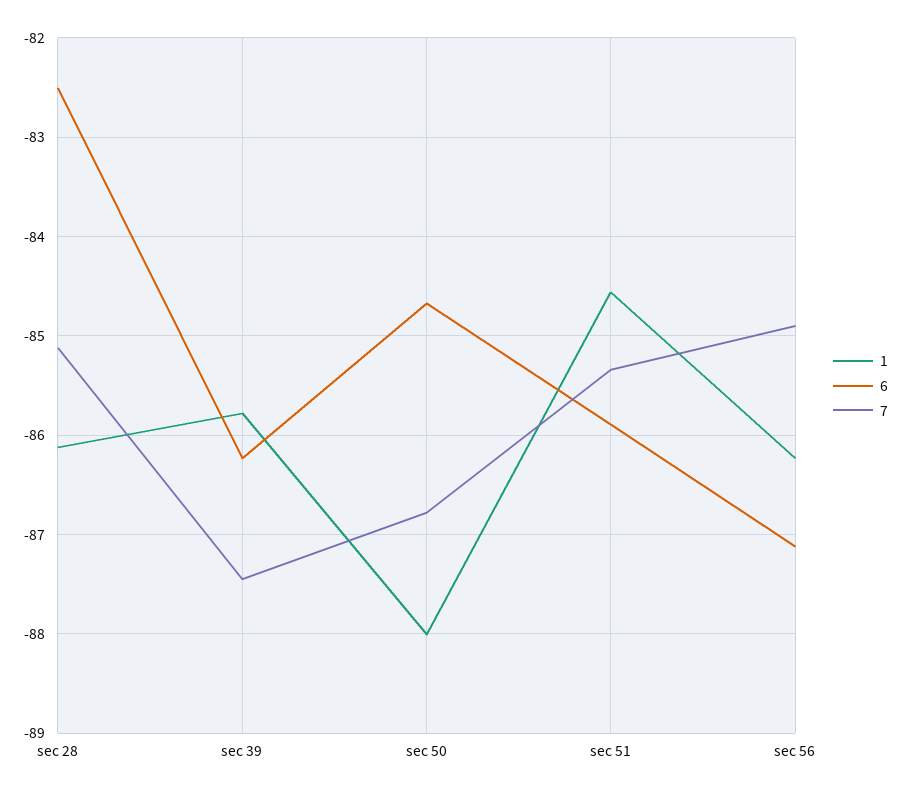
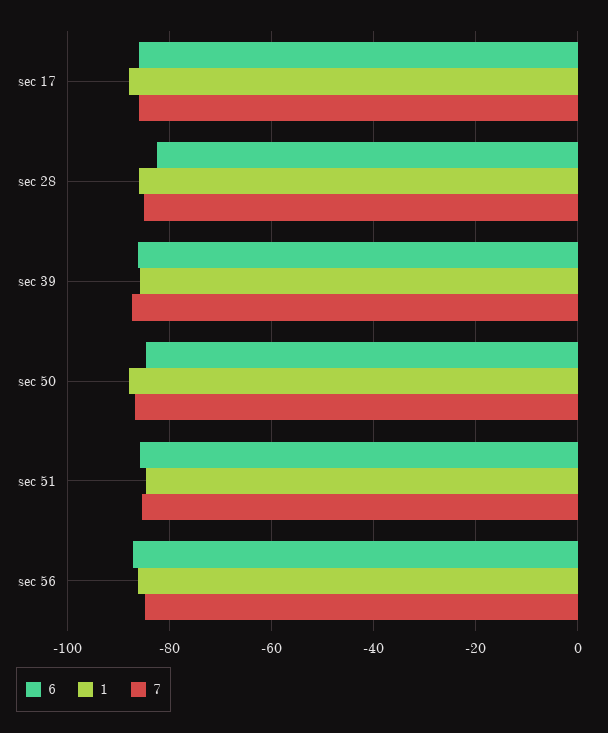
6, sec 17: none -> -86
1, sec 17: none -> -88
7, sec 17: none -> -86

